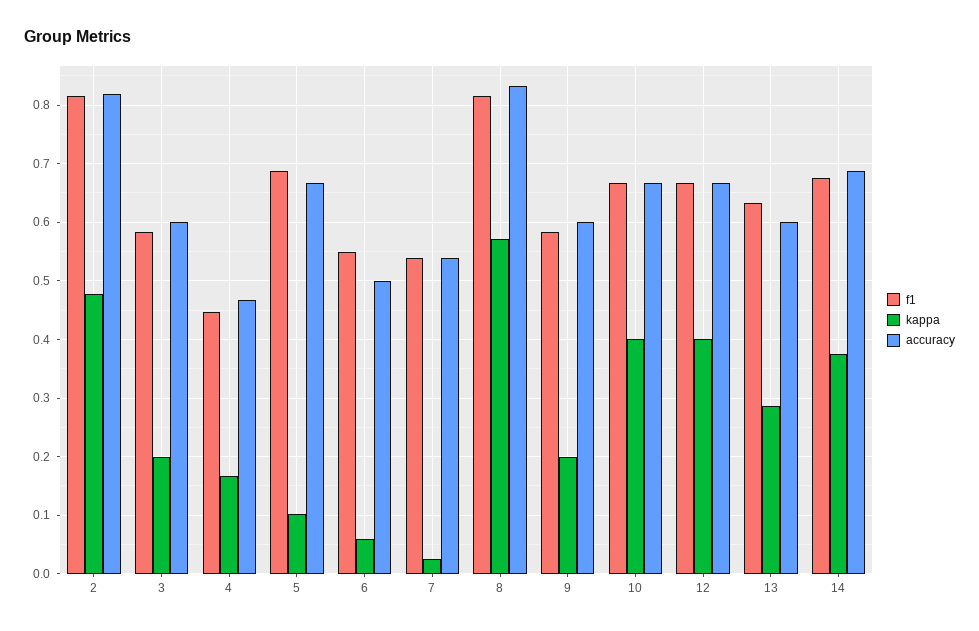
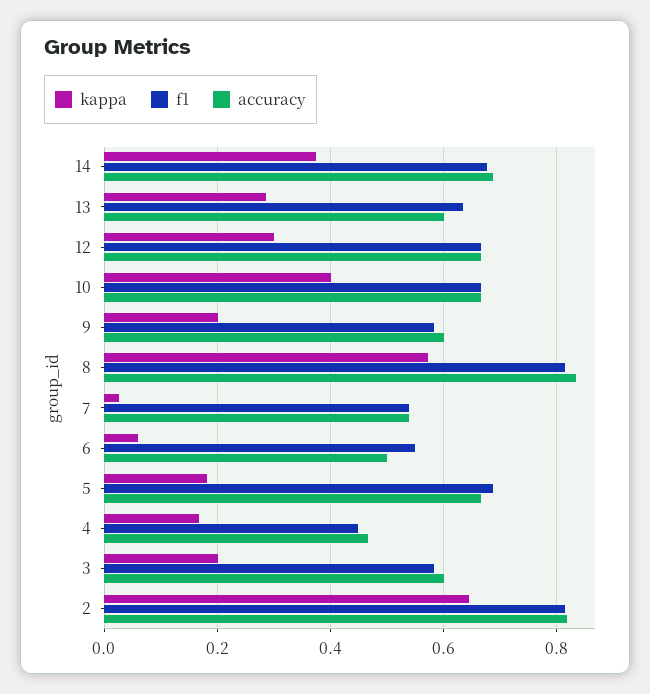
kappa, 2: 0.48 -> 0.64
kappa, 5: 0.1 -> 0.18
kappa, 12: 0.4 -> 0.3

